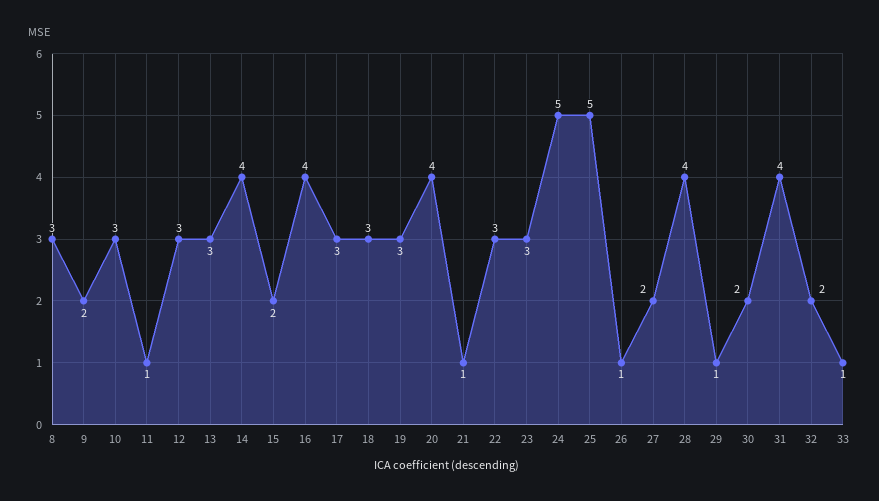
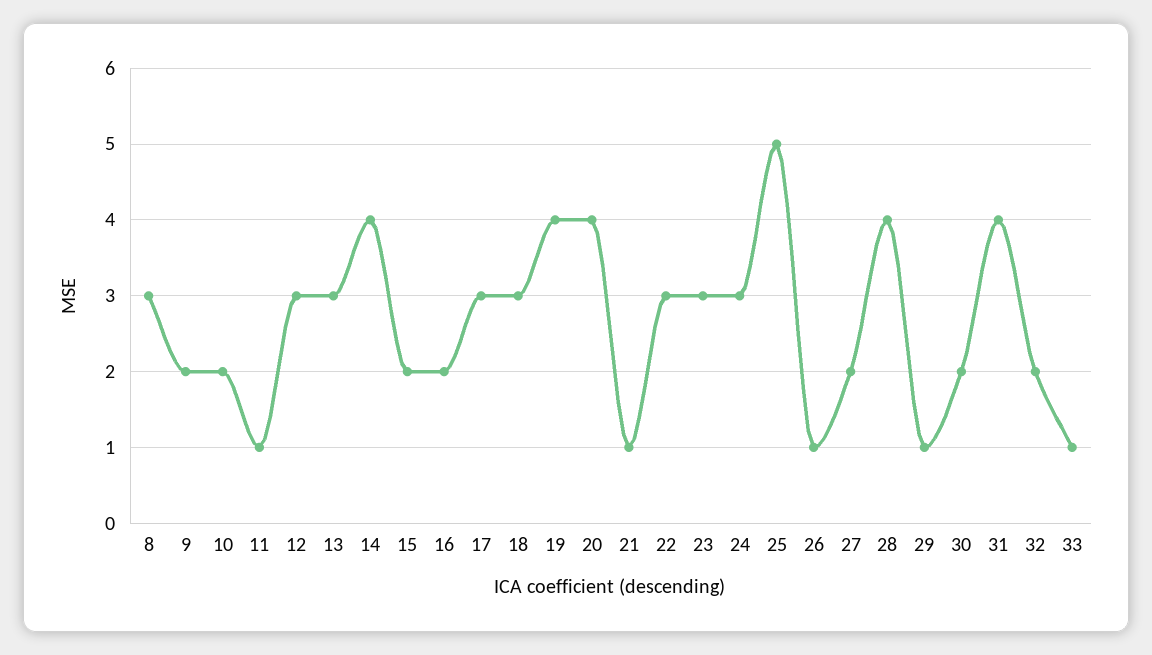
10: 3 -> 2
16: 4 -> 2
19: 3 -> 4
24: 5 -> 3

